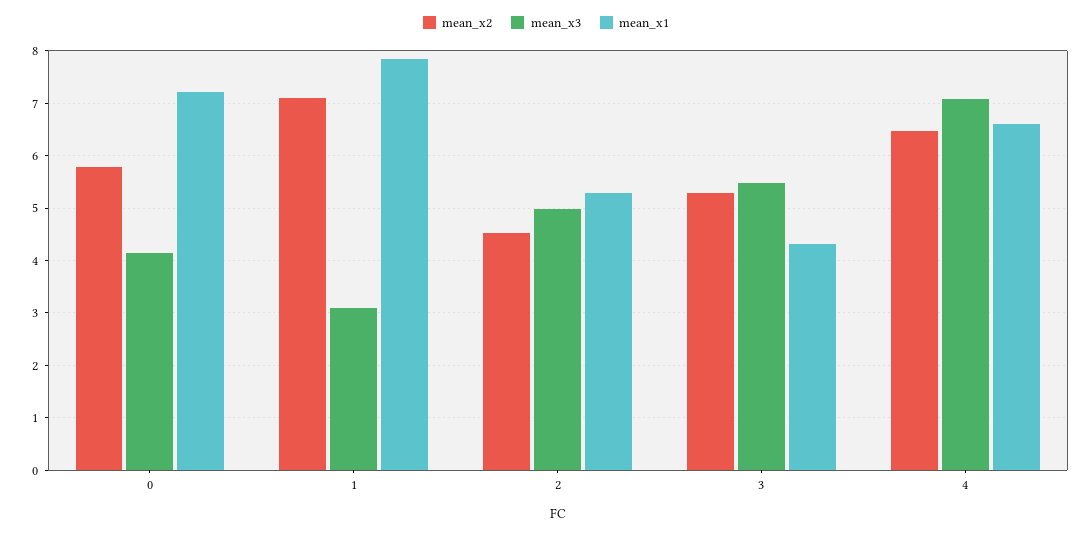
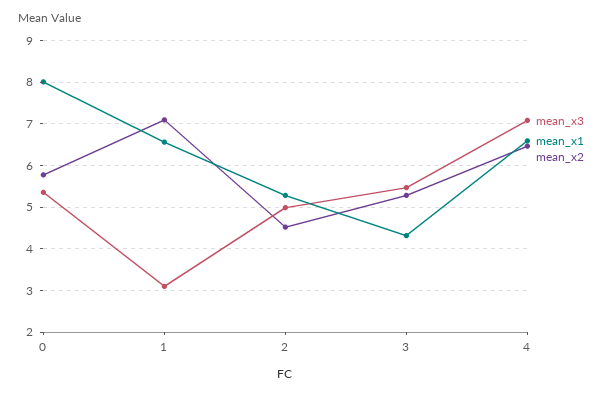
mean_x3, 0: 4.2 -> 5.4
mean_x1, 0: 7.2 -> 8
mean_x1, 1: 7.8 -> 6.6

